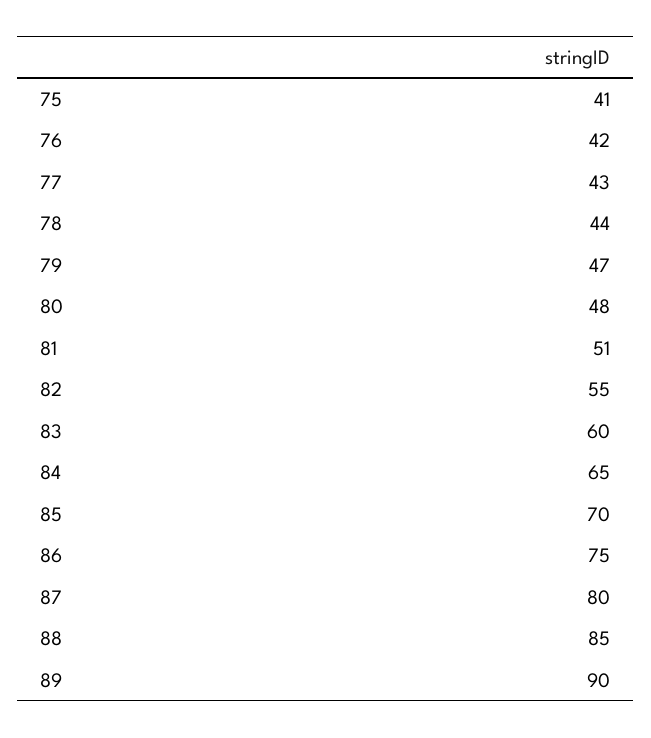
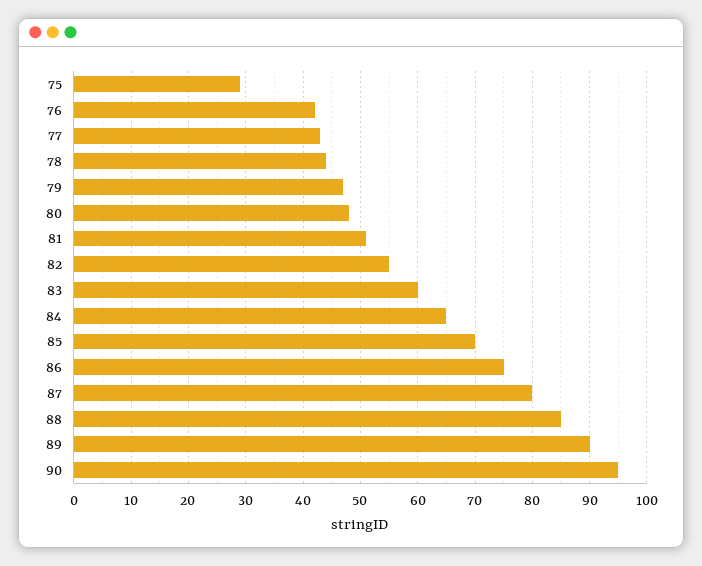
75: 41 -> 30
90: none -> 95

